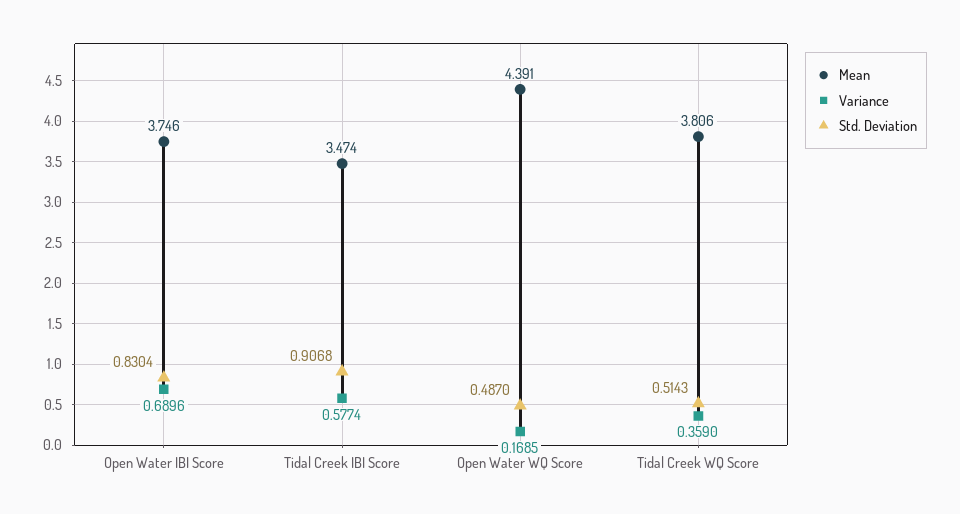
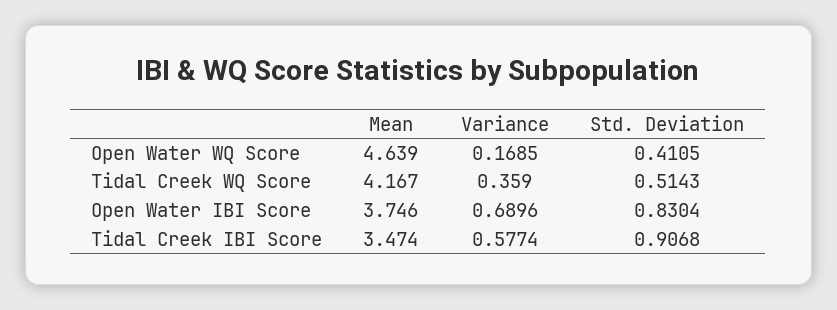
Mean, Open Water WQ Score: 4.391 -> 4.639
Std. Deviation, Open Water WQ Score: 0.487 -> 0.4105
Mean, Tidal Creek WQ Score: 3.806 -> 4.167

